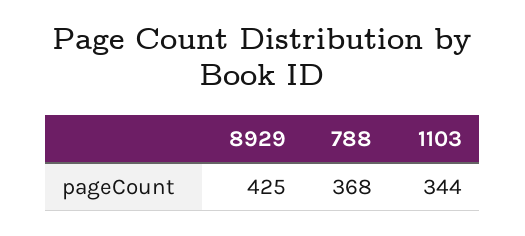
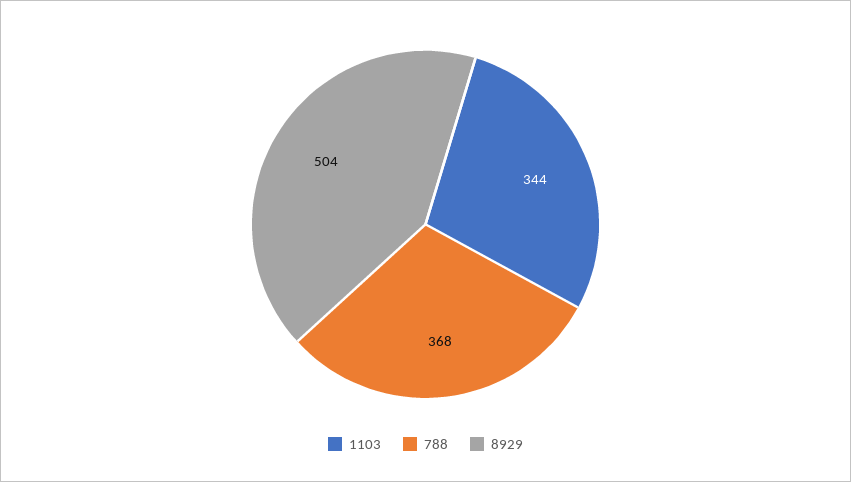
8929: 425 -> 504

